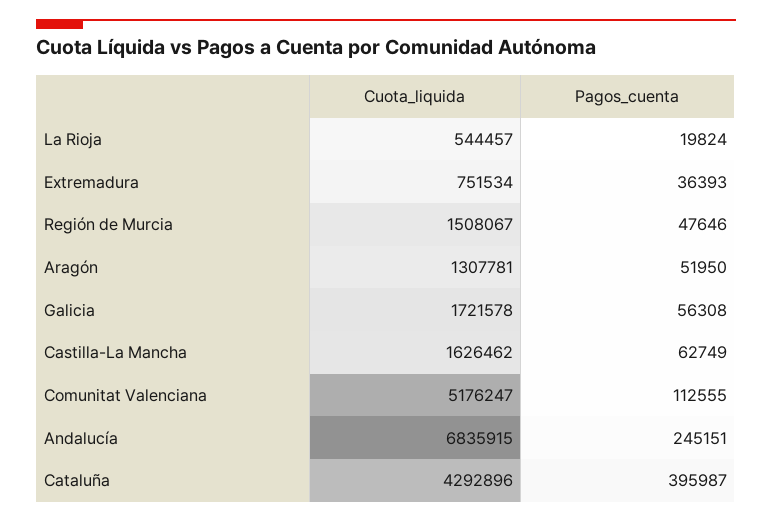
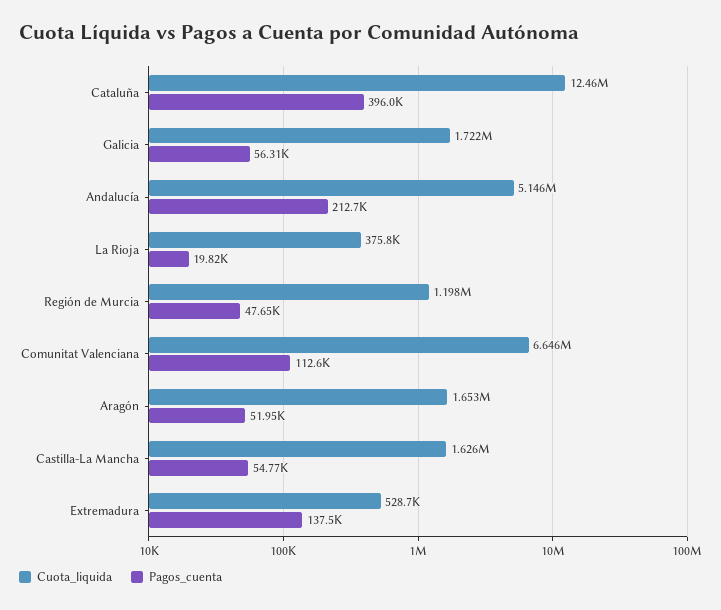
Cuota_liquida, La Rioja: 544457 -> 375800
Cuota_liquida, Extremadura: 751534 -> 528700
Pagos_cuenta, Extremadura: 36393 -> 137500
Cuota_liquida, Región de Murcia: 1508067 -> 1198000
Cuota_liquida, Aragón: 1307781 -> 1653000
Pagos_cuenta, Castilla-La Mancha: 62749 -> 54770
Cuota_liquida, Comunitat Valenciana: 5176247 -> 6646000
Cuota_liquida, Andalucía: 6835915 -> 5146000
Pagos_cuenta, Andalucía: 245151 -> 212700
Cuota_liquida, Cataluña: 4292896 -> 12460000

